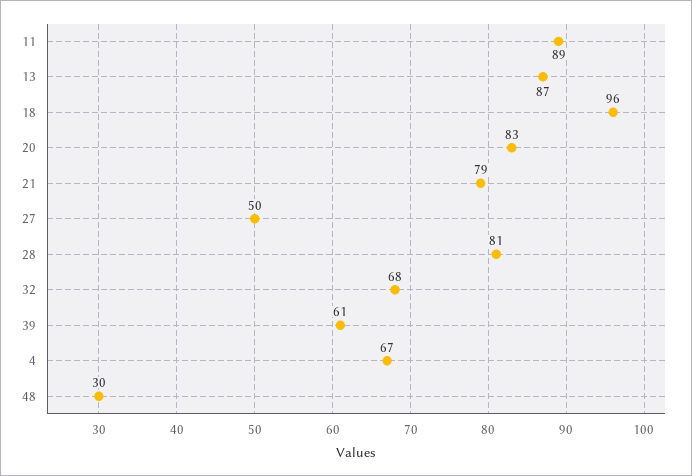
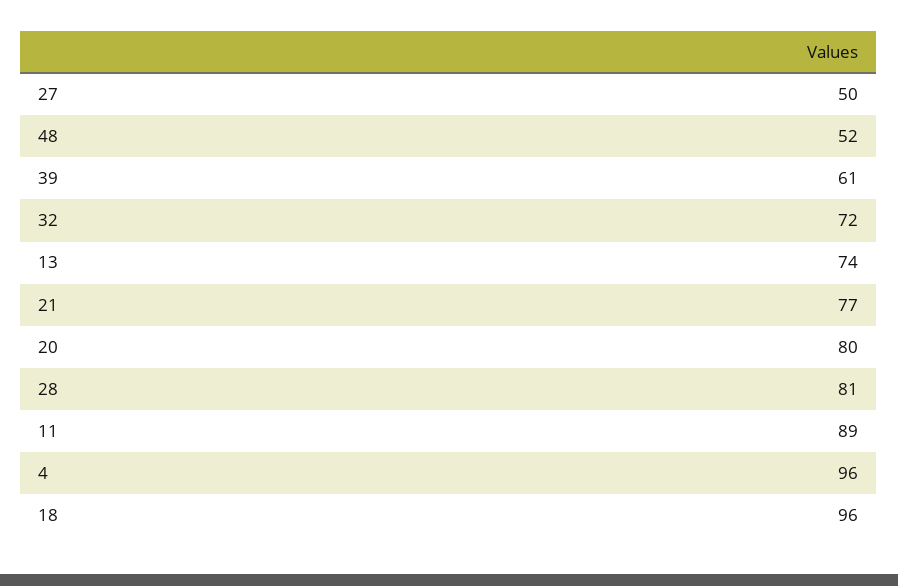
13: 87 -> 74
20: 83 -> 80
21: 79 -> 77
32: 68 -> 72
4: 67 -> 96
48: 30 -> 52

